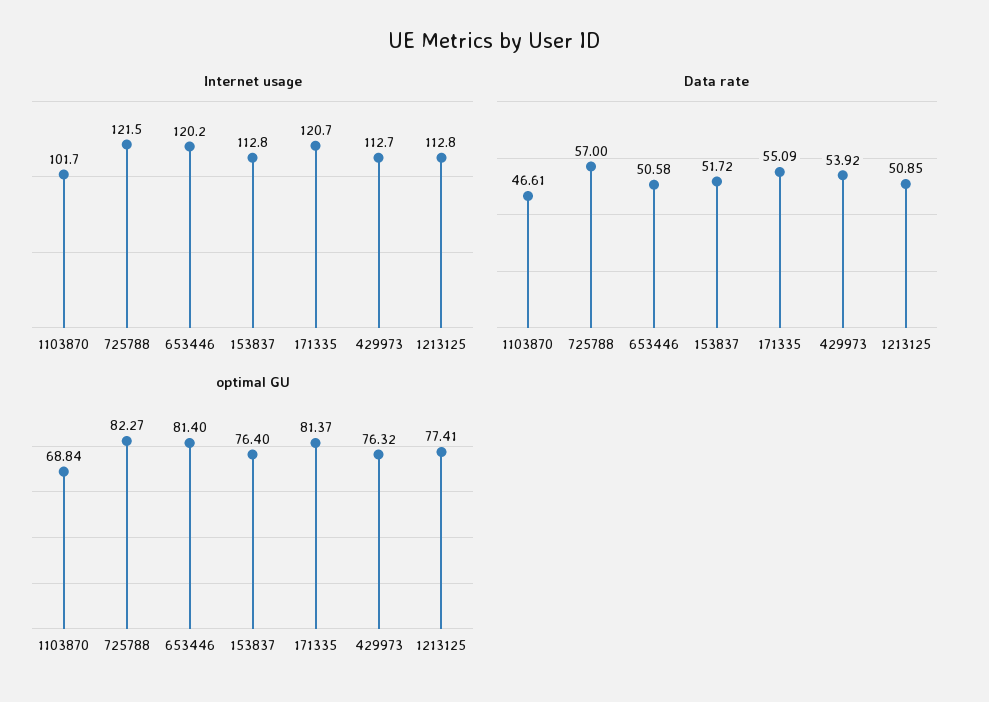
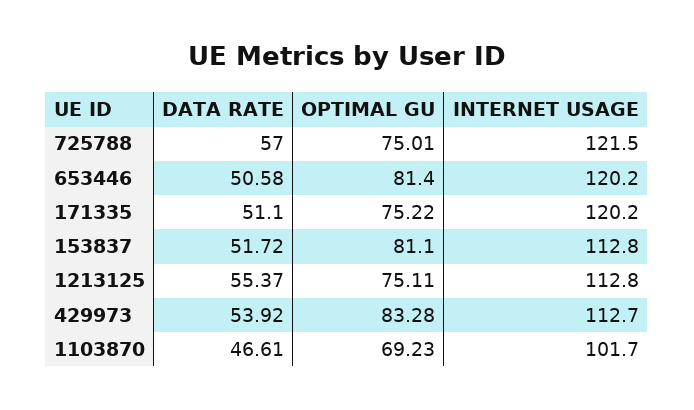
Internet usage, 171335: 120.7 -> 120.2
Data rate, 171335: 55.09 -> 51.1
Data rate, 1213125: 50.85 -> 55.37
optimal GU, 1103870: 68.84 -> 69.23
optimal GU, 725788: 82.27 -> 75.01
optimal GU, 153837: 76.4 -> 81.1
optimal GU, 171335: 81.37 -> 75.22
optimal GU, 429973: 76.32 -> 83.28
optimal GU, 1213125: 77.41 -> 75.11

